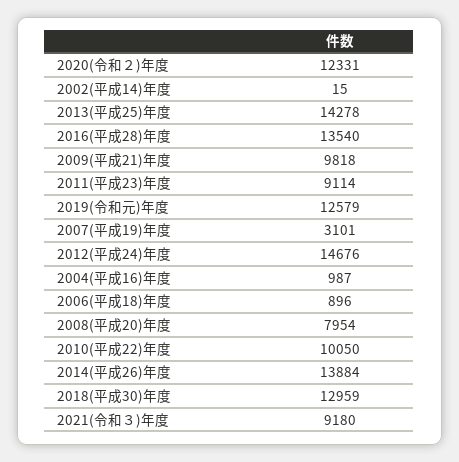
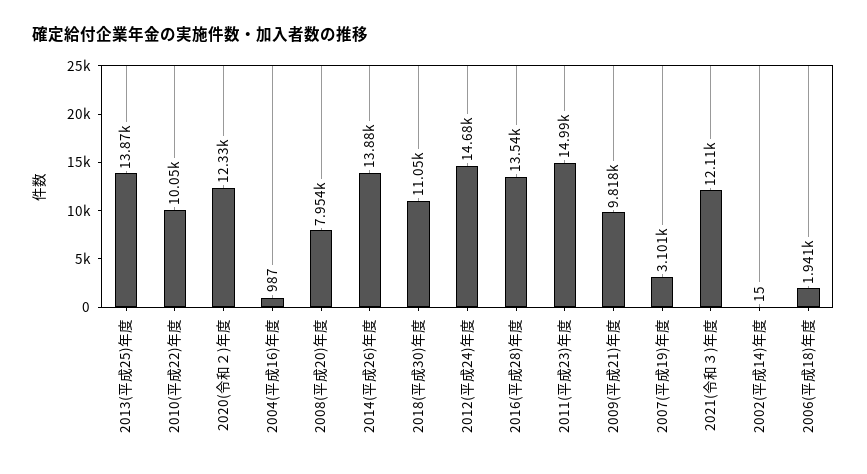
2013(平成25)年度: 14278 -> 13870
2011(平成23)年度: 9114 -> 14990
2019(令和元)年度: 12579 -> none
2006(平成18)年度: 896 -> 1941
2018(平成30)年度: 12959 -> 11050
2021(令和３)年度: 9180 -> 12110

